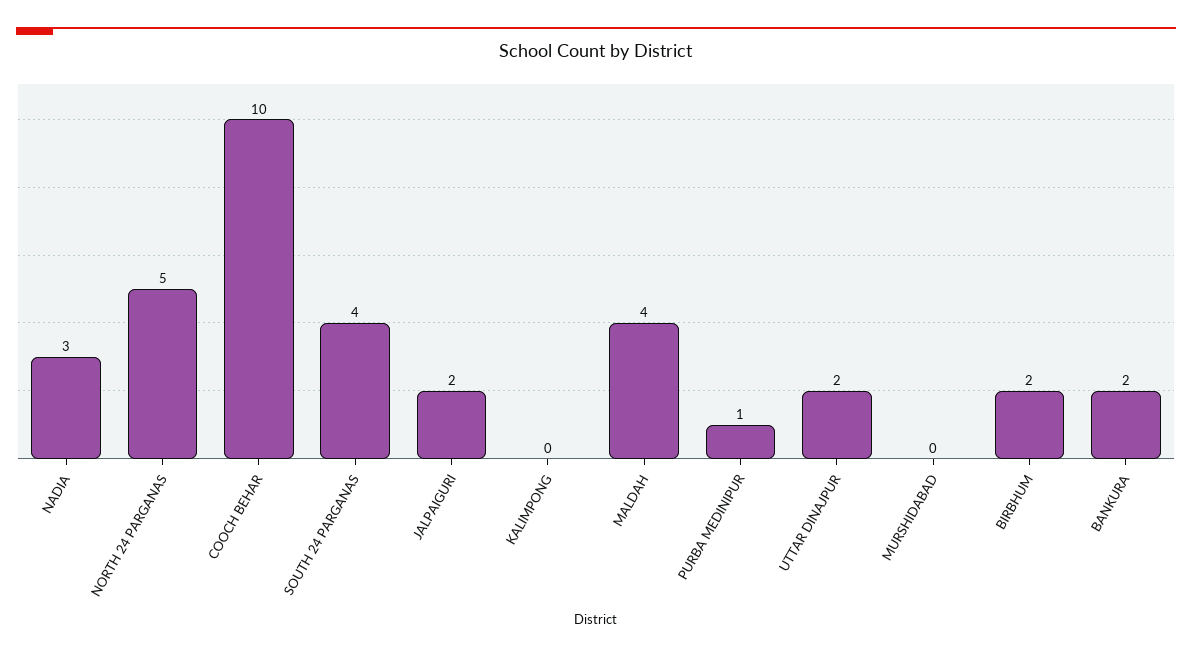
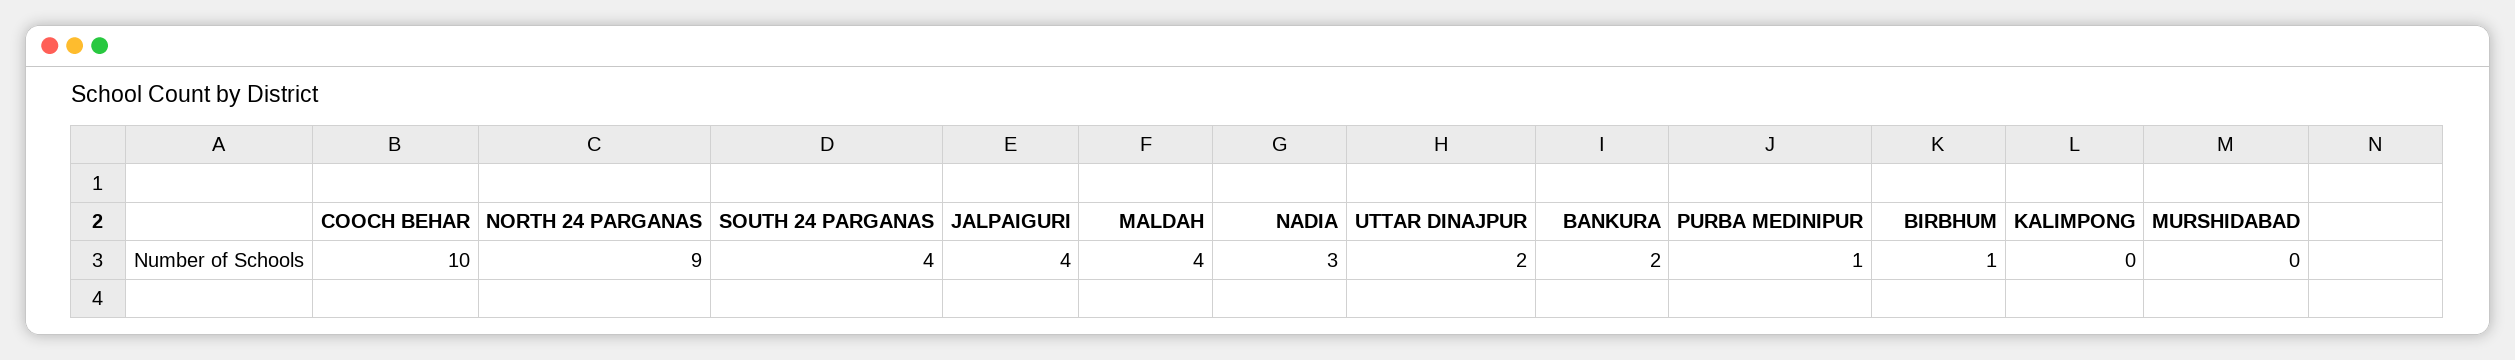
NORTH 24 PARGANAS: 5 -> 9
JALPAIGURI: 2 -> 4
BIRBHUM: 2 -> 1

